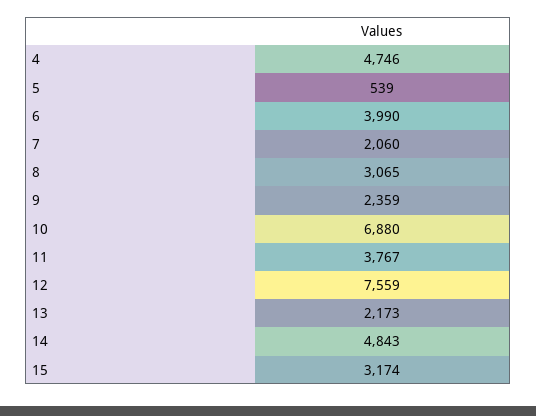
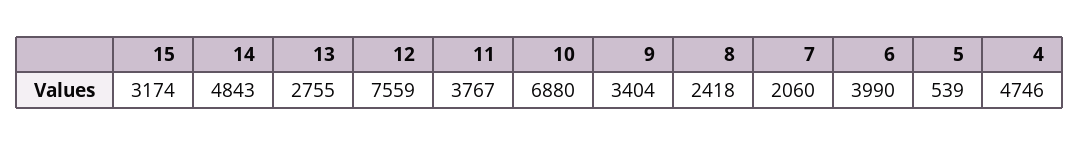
8: 3065 -> 2418
9: 2359 -> 3404
13: 2173 -> 2755

